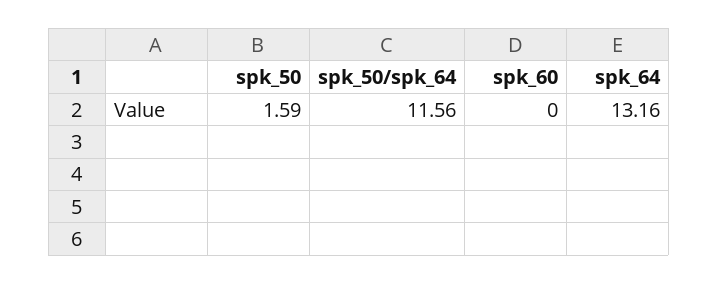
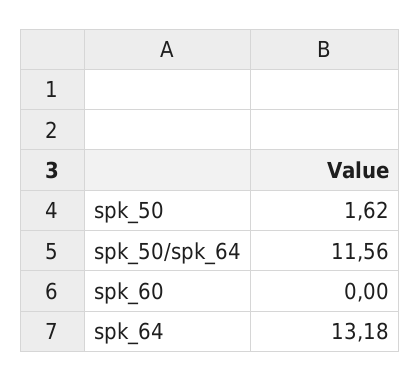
spk_50: 1.59 -> 1.62
spk_64: 13.16 -> 13.18

